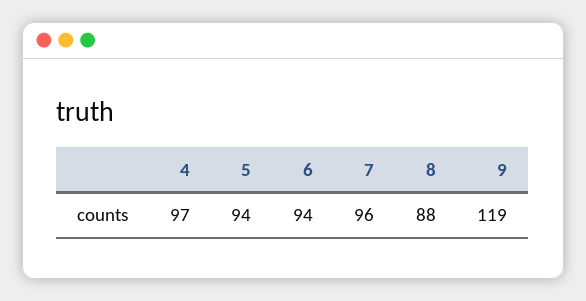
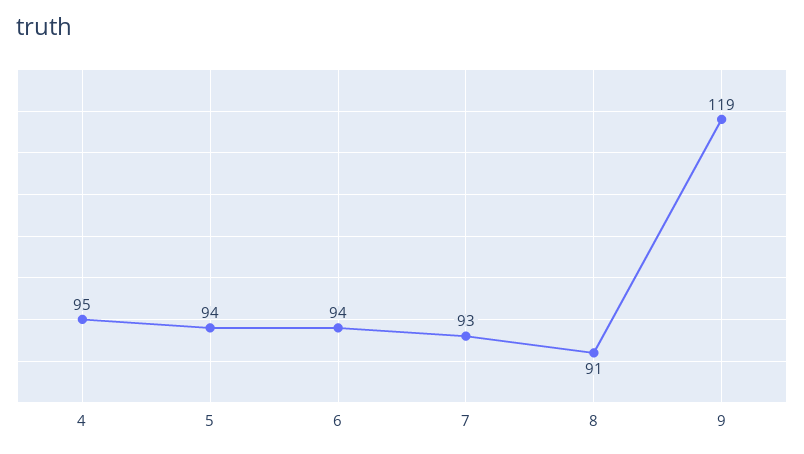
4: 97 -> 95
7: 96 -> 93
8: 88 -> 91

